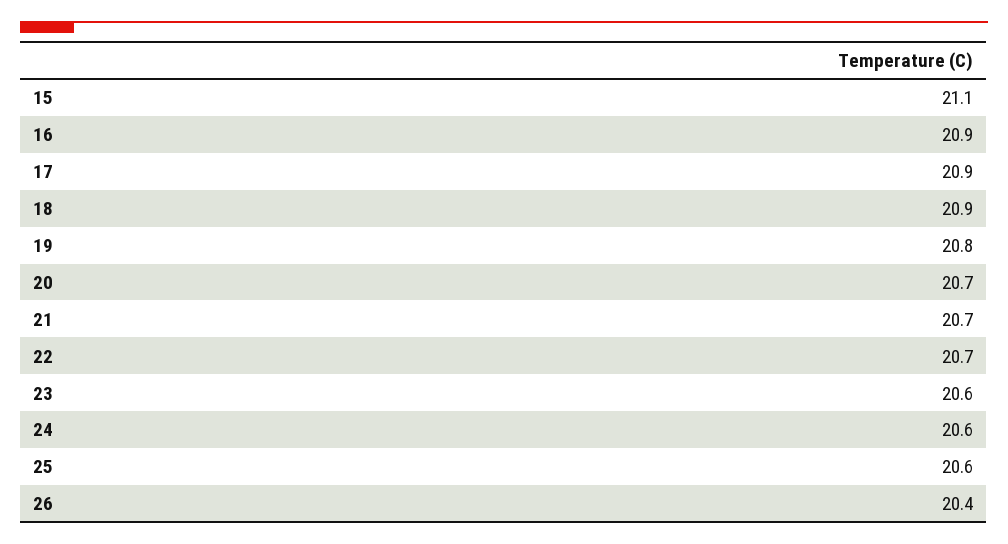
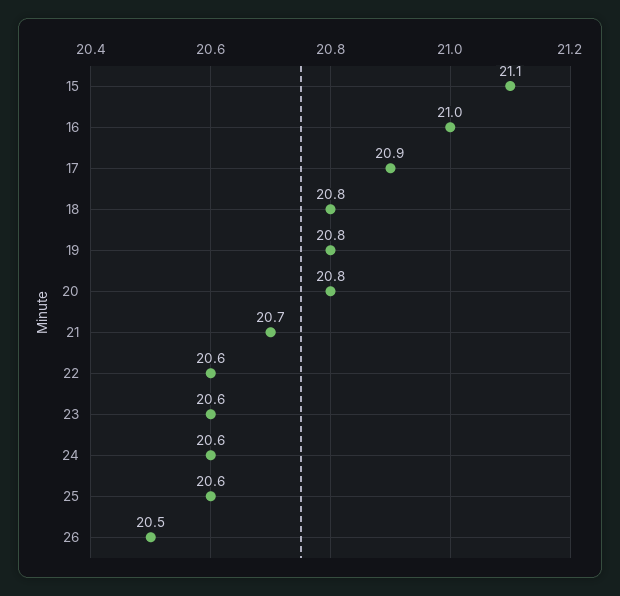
16: 20.9 -> 21
18: 20.9 -> 20.8
20: 20.7 -> 20.8
22: 20.7 -> 20.6
26: 20.4 -> 20.5

